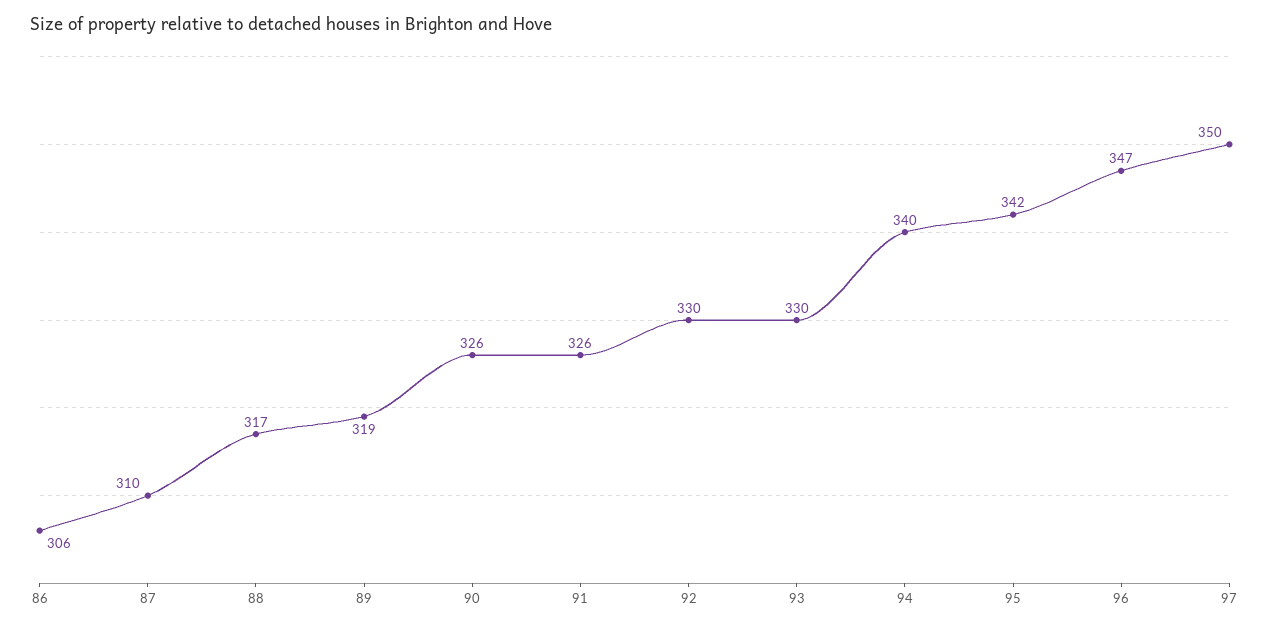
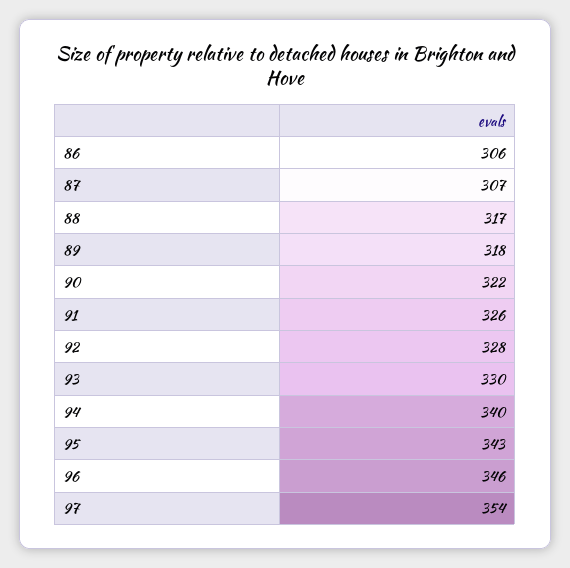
87: 310 -> 307
89: 319 -> 318
90: 326 -> 322
92: 330 -> 328
95: 342 -> 343
96: 347 -> 346
97: 350 -> 354

